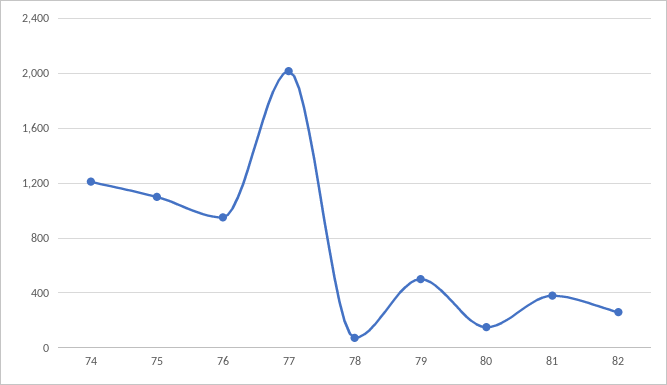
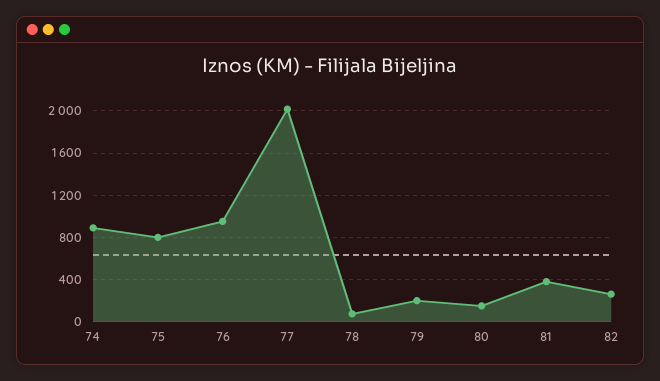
74: 1200 -> 900
75: 1100 -> 800
79: 500 -> 200

